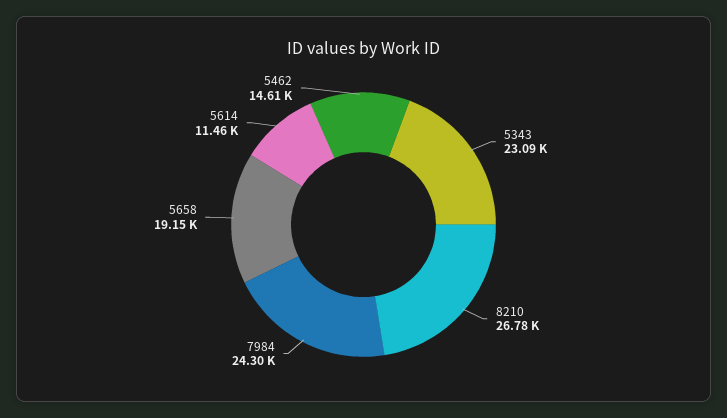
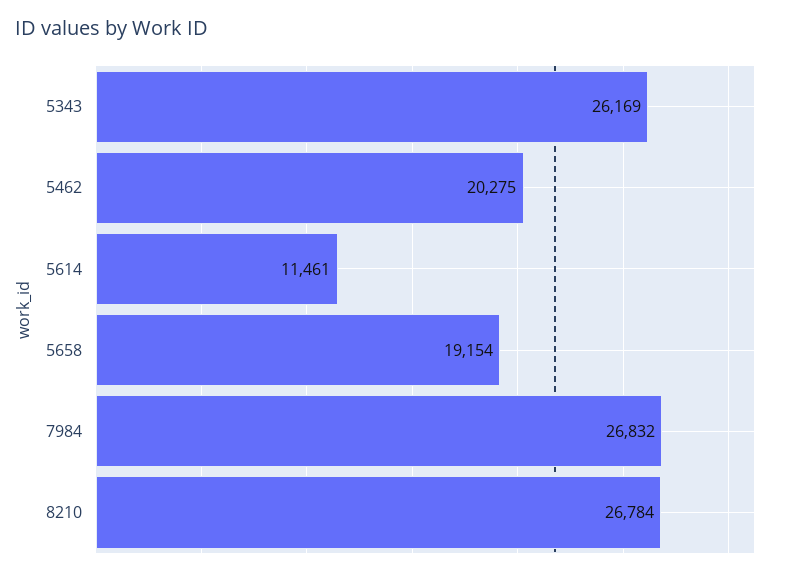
5343: 23090 -> 26169
7984: 24300 -> 26832
5462: 14610 -> 20275

